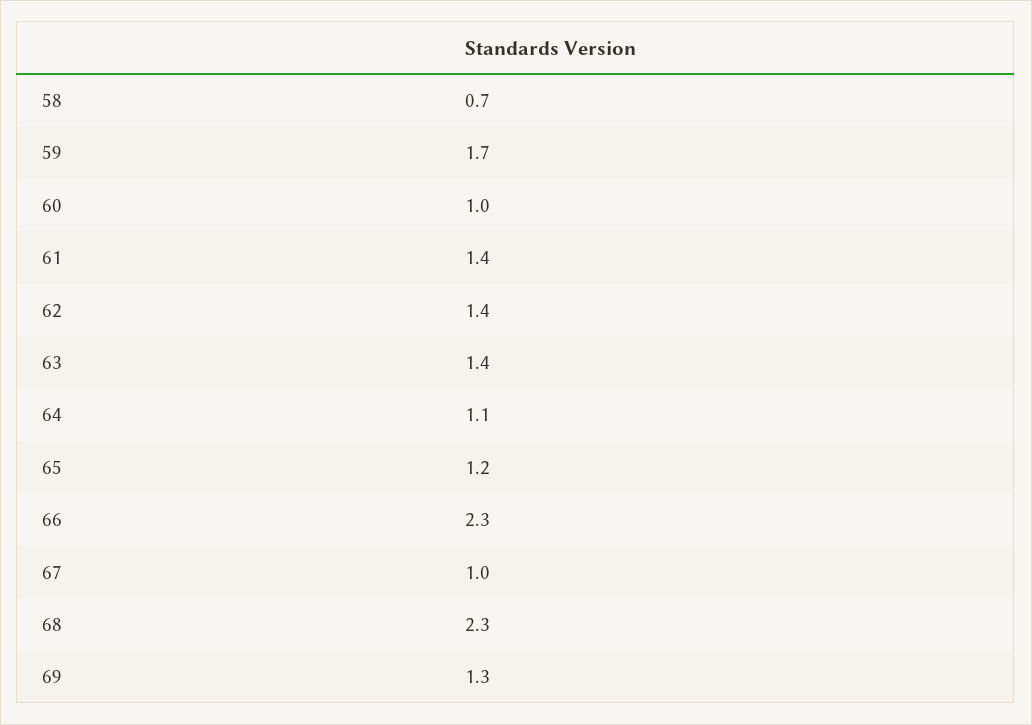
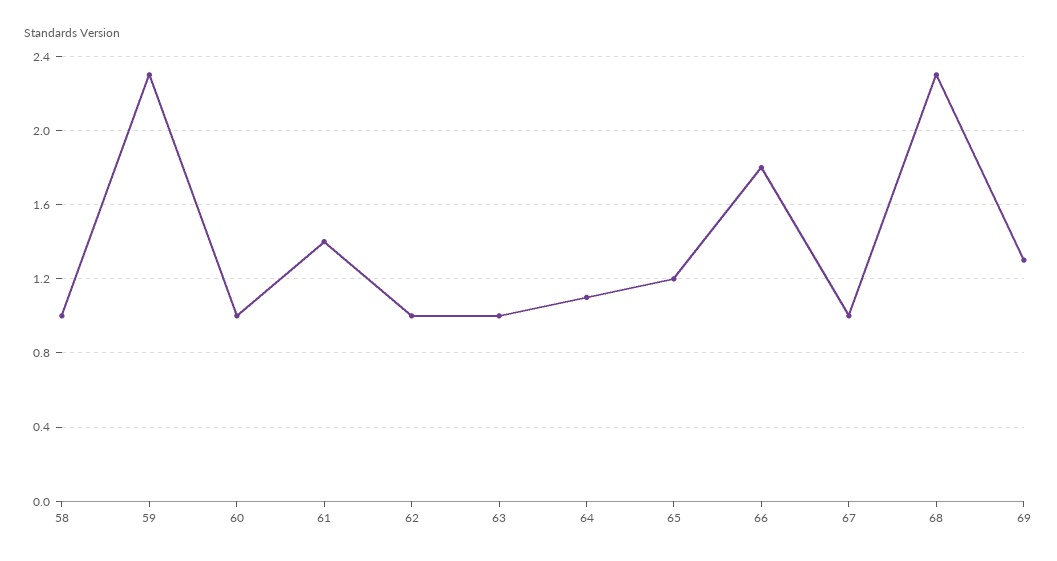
58: 0.7 -> 1
59: 1.7 -> 2.3
62: 1.4 -> 1
63: 1.4 -> 1
66: 2.3 -> 1.8

